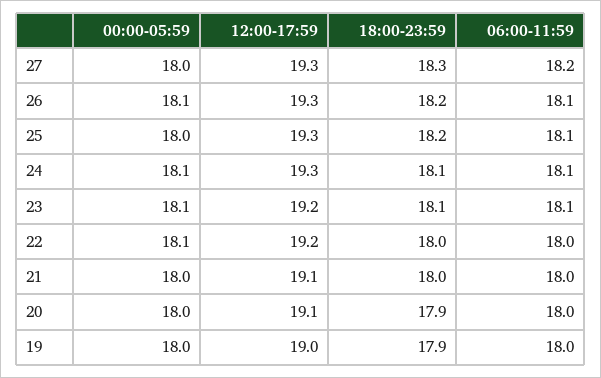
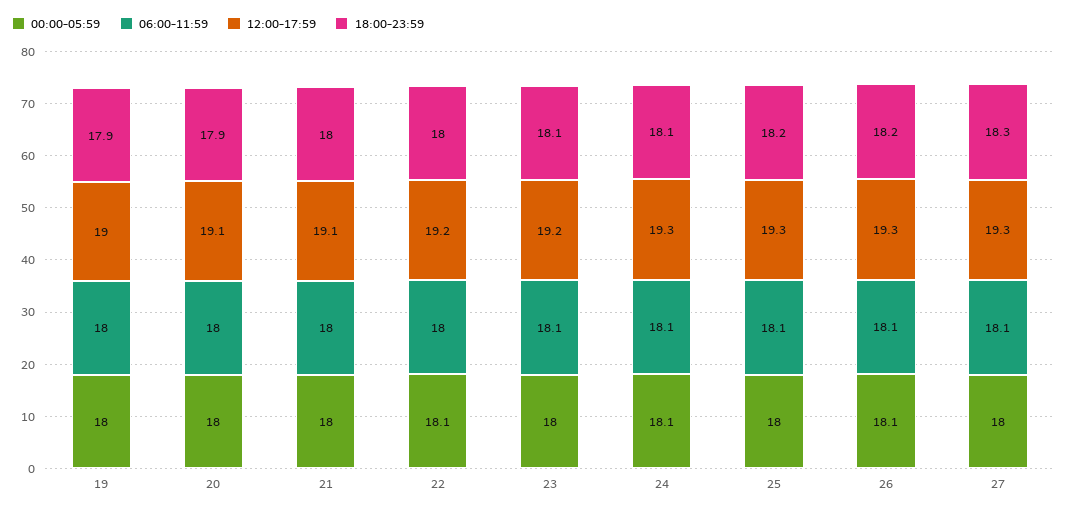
06:00-11:59, 27: 18.2 -> 18.1
00:00-05:59, 23: 18.1 -> 18

